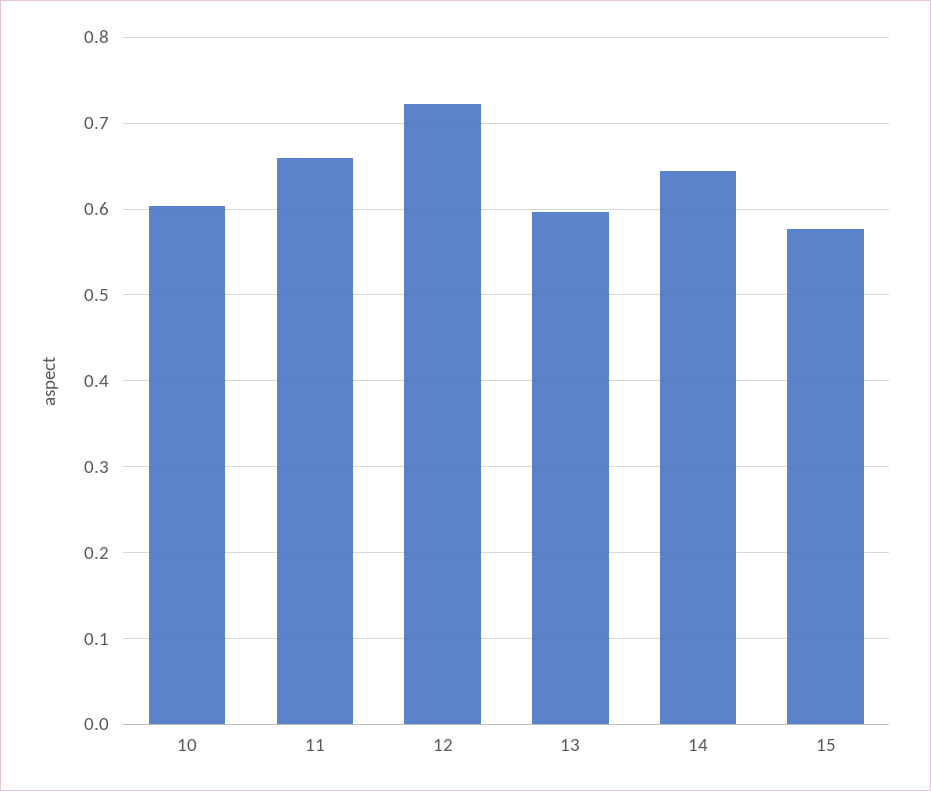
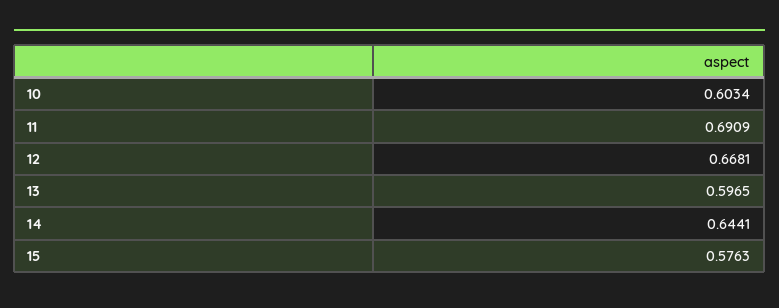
11: 0.66 -> 0.6909
12: 0.72 -> 0.6681

